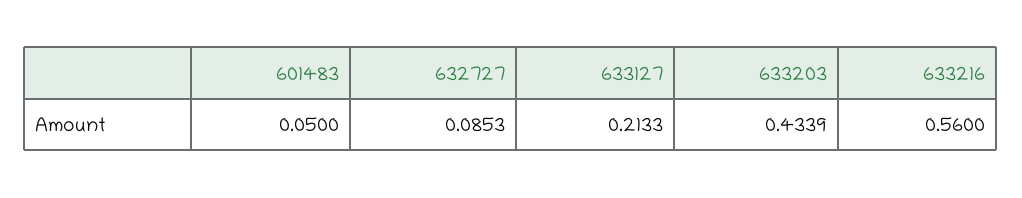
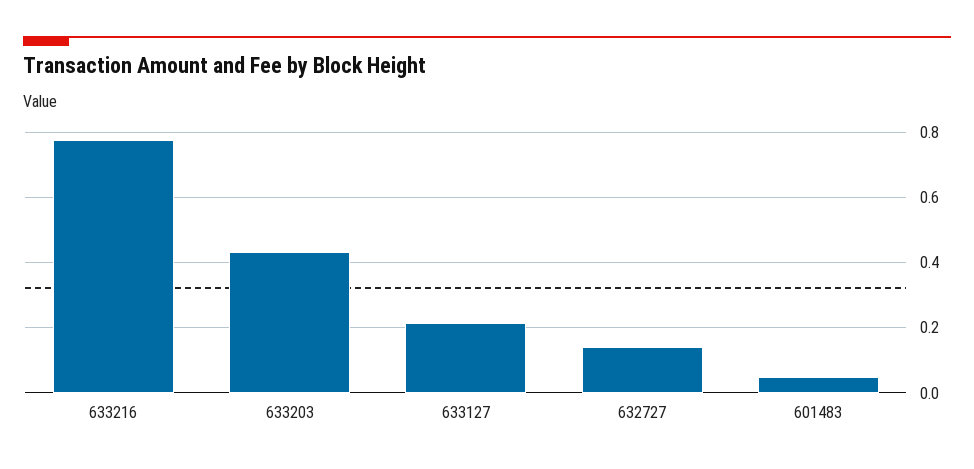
632727: 0.0853 -> 0.14
633216: 0.56 -> 0.78

